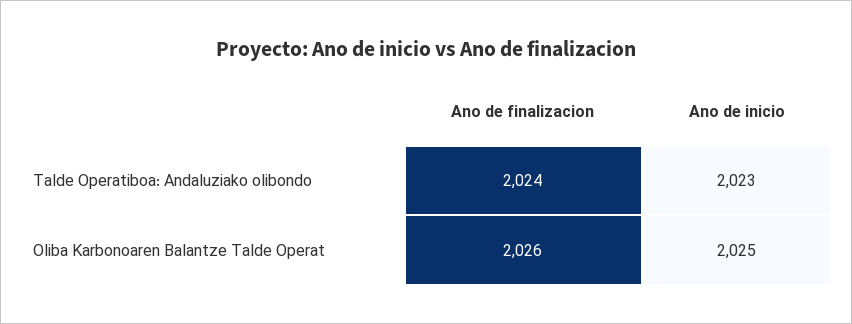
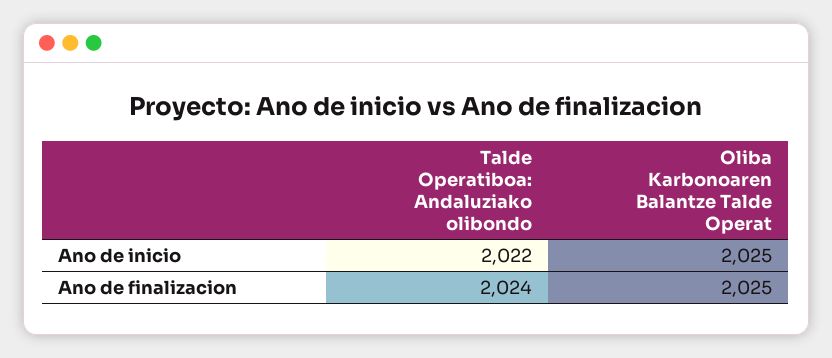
Ano de inicio, Talde Operatiboa: Andaluziako olibondo: 2023 -> 2022
Ano de finalizacion, Oliba Karbonoaren Balantze Talde Operat: 2026 -> 2025

